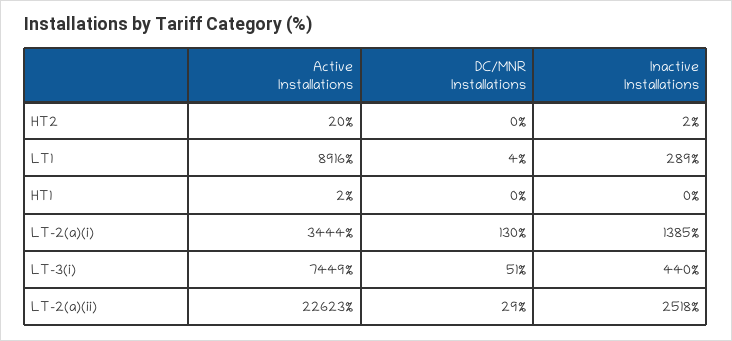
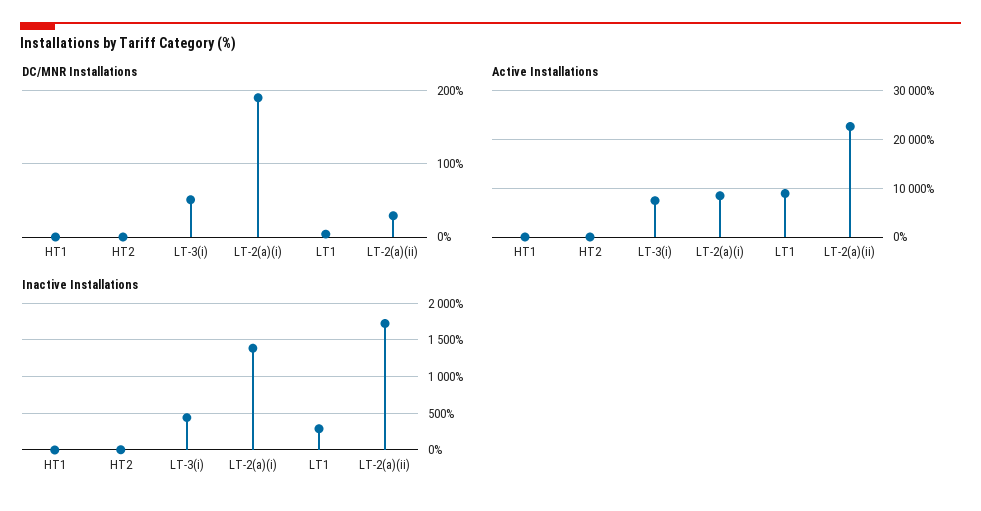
Active Installations, LT-2(a)(i): 3444 -> 8000
DC/MNR Installations, LT-2(a)(i): 130 -> 190
Inactive Installations, LT-2(a)(ii): 2518 -> 1700

